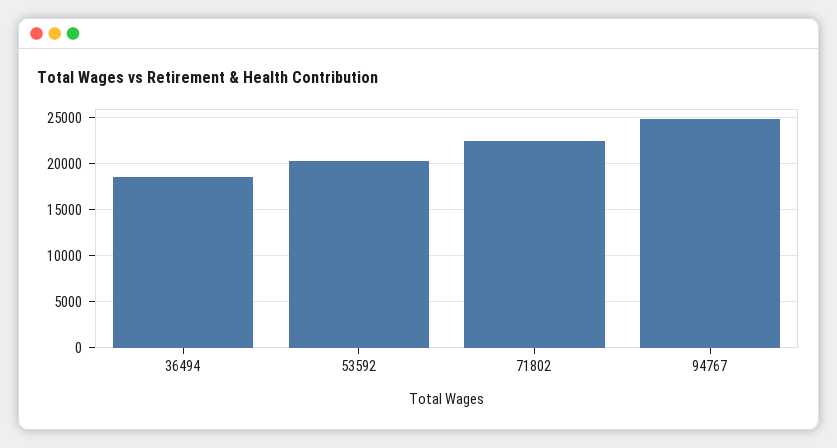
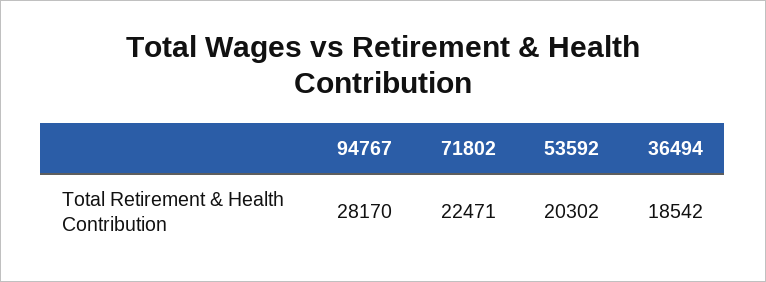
94767: 25000 -> 28170

